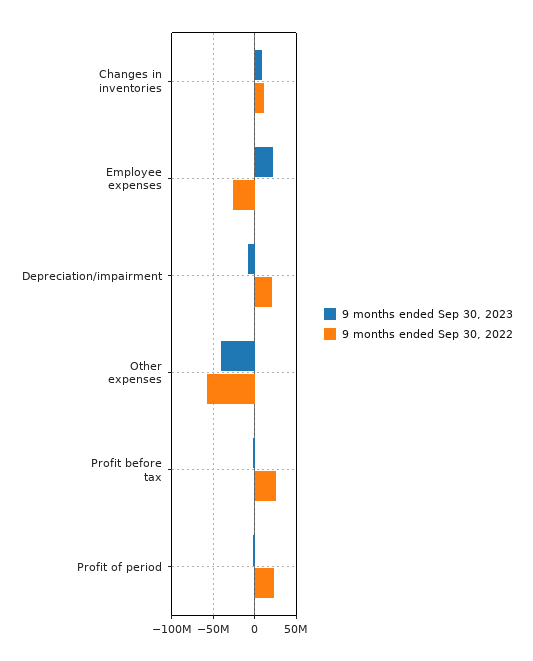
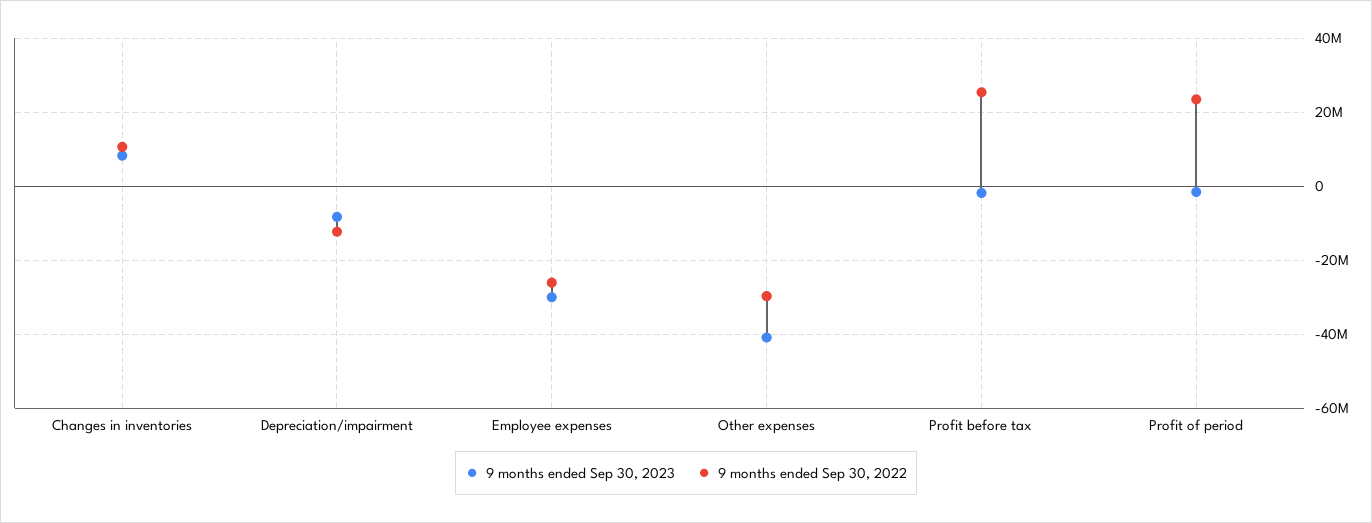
9 months ended Sep 30, 2023, Employee expenses: 20000000 -> -30000000
9 months ended Sep 30, 2022, Depreciation/impairment: 20000000 -> -12000000
9 months ended Sep 30, 2022, Other expenses: -60000000 -> -30000000

